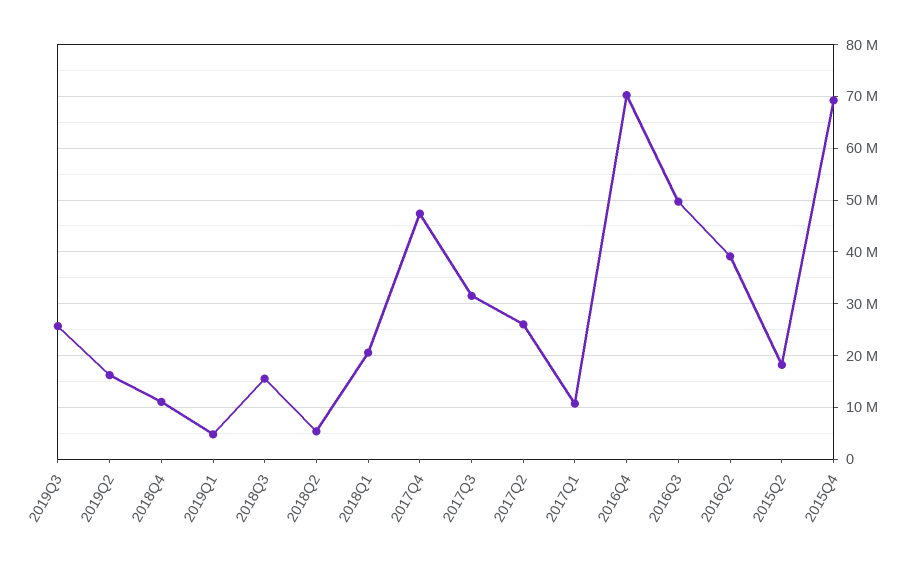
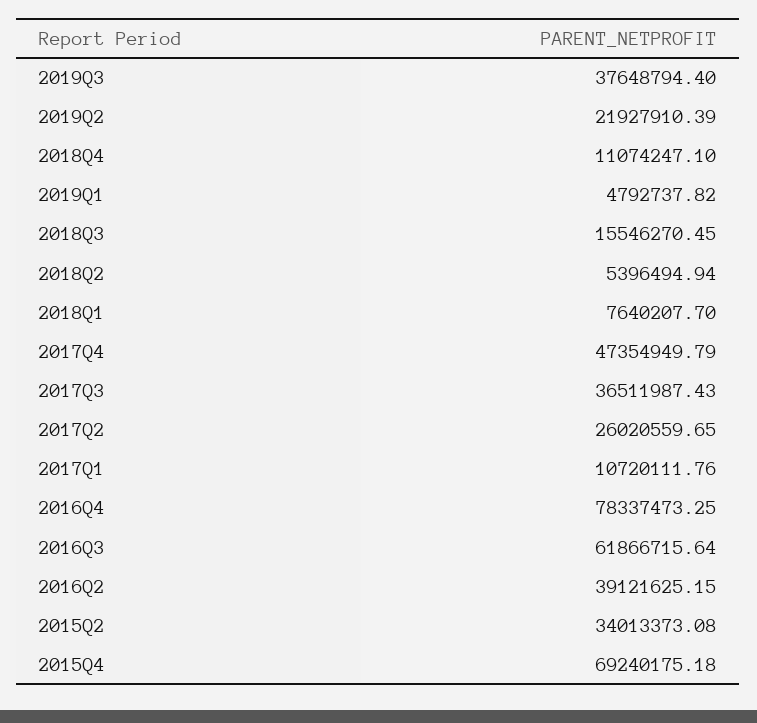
2019Q3: 26000000 -> 37648794.4
2019Q2: 16000000 -> 21927910.39
2018Q1: 20000000 -> 7640207.7
2017Q3: 32000000 -> 36511987.43
2016Q4: 70000000 -> 78337473.25
2016Q3: 50000000 -> 61866715.64
2015Q2: 18000000 -> 34013373.08

